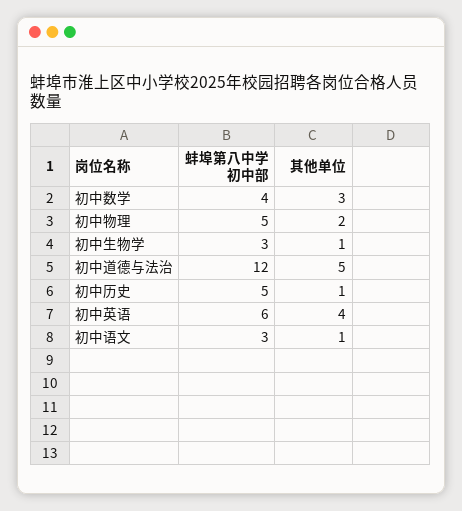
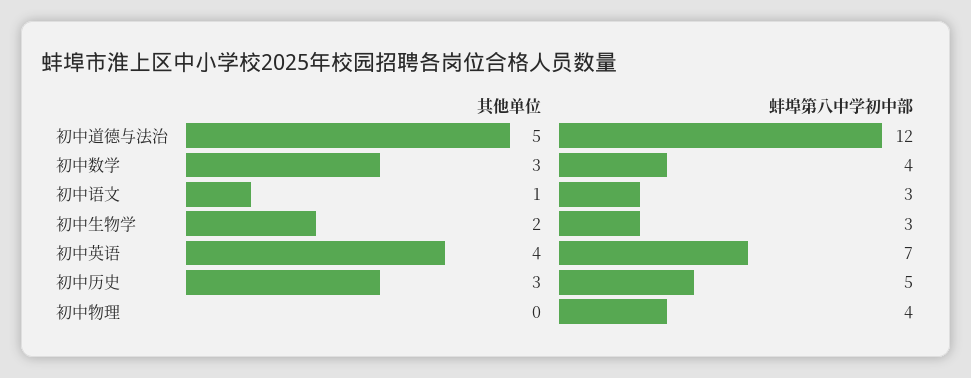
蚌埠第八中学初中部, 初中物理: 5 -> 4
其他单位, 初中物理: 2 -> 0
其他单位, 初中生物学: 1 -> 2
其他单位, 初中历史: 1 -> 3
蚌埠第八中学初中部, 初中英语: 6 -> 7

